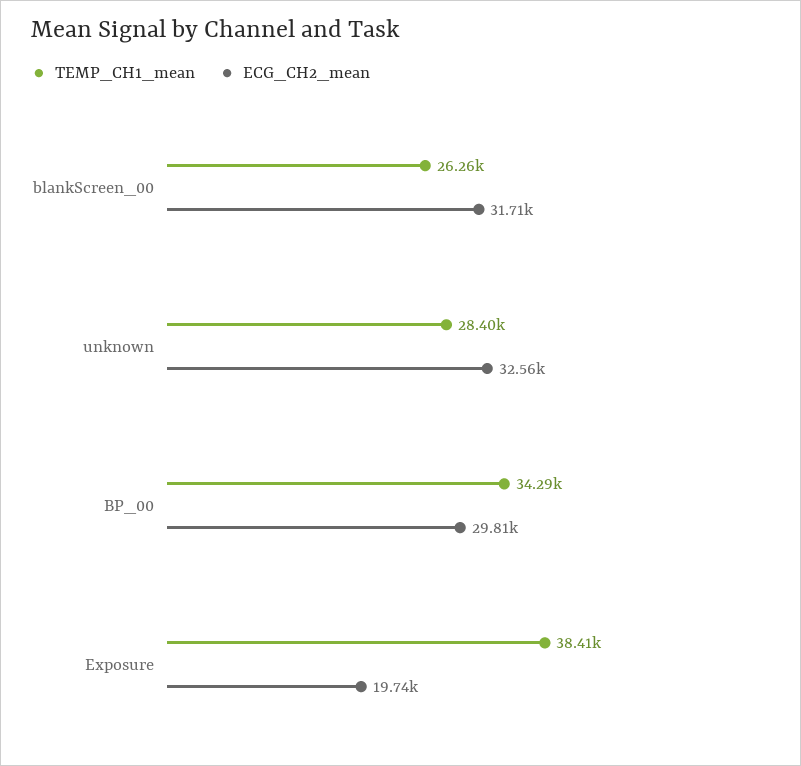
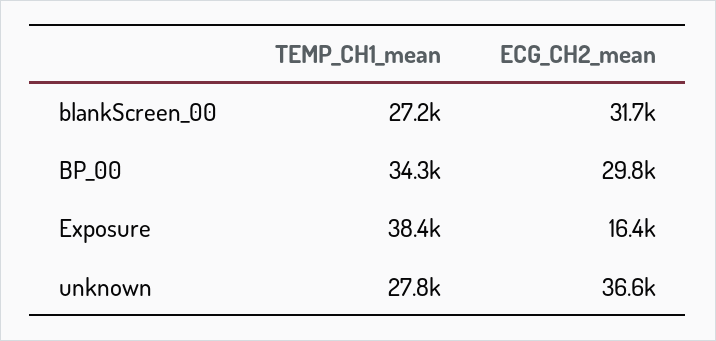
TEMP_CH1_mean, blankScreen_00: 26260 -> 27200
TEMP_CH1_mean, unknown: 28400 -> 27800
ECG_CH2_mean, unknown: 32560 -> 36600
ECG_CH2_mean, Exposure: 19740 -> 16400

